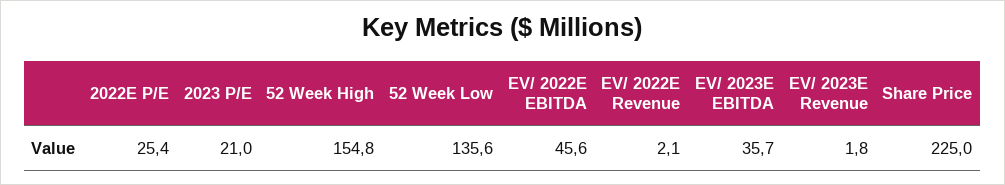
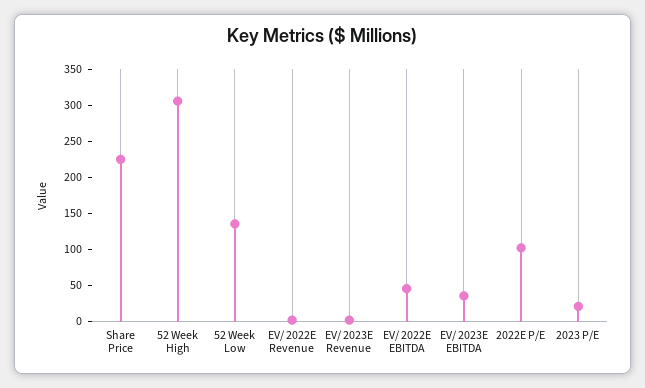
2022E P/E: 25.4 -> 100
52 Week High: 154.8 -> 300

